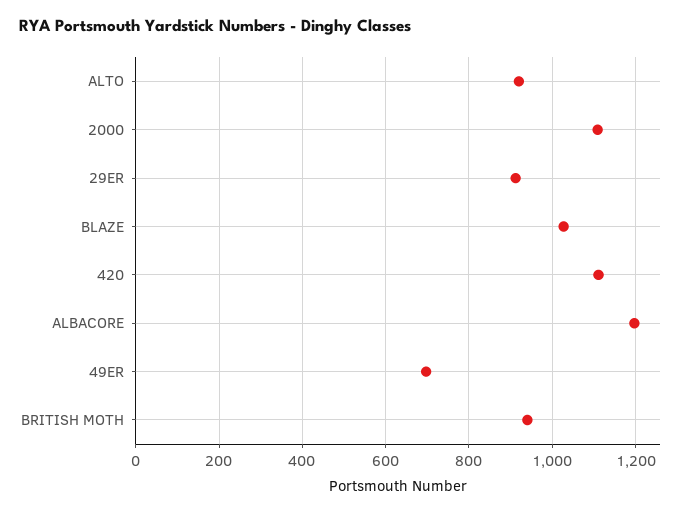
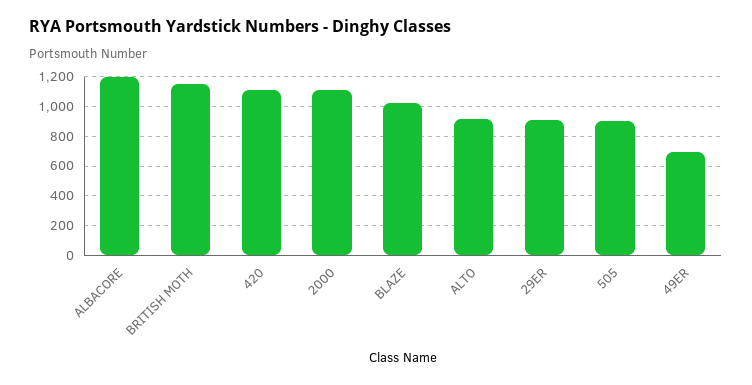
BRITISH MOTH: 940 -> 1150
505: none -> 900

